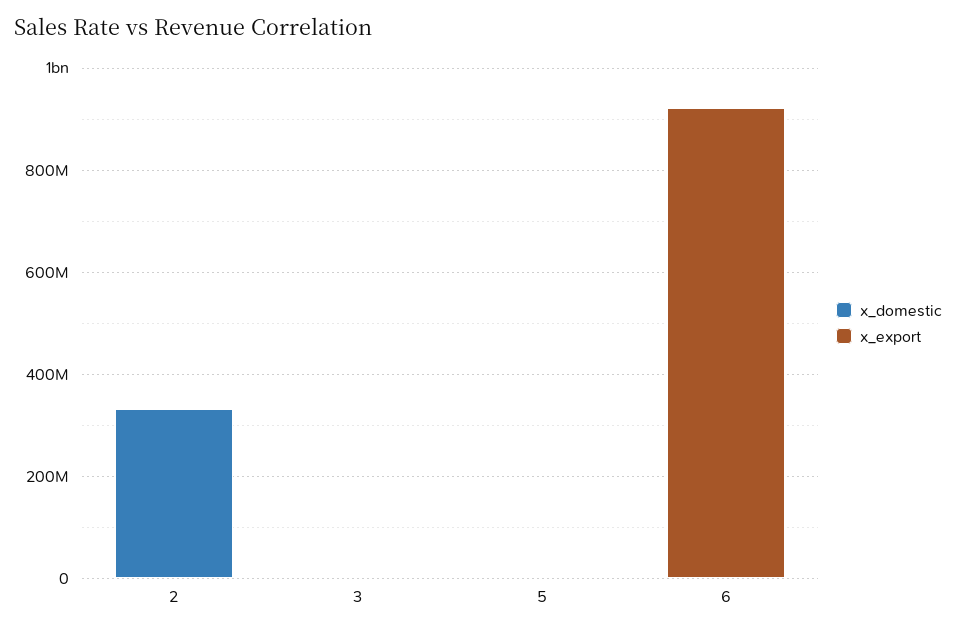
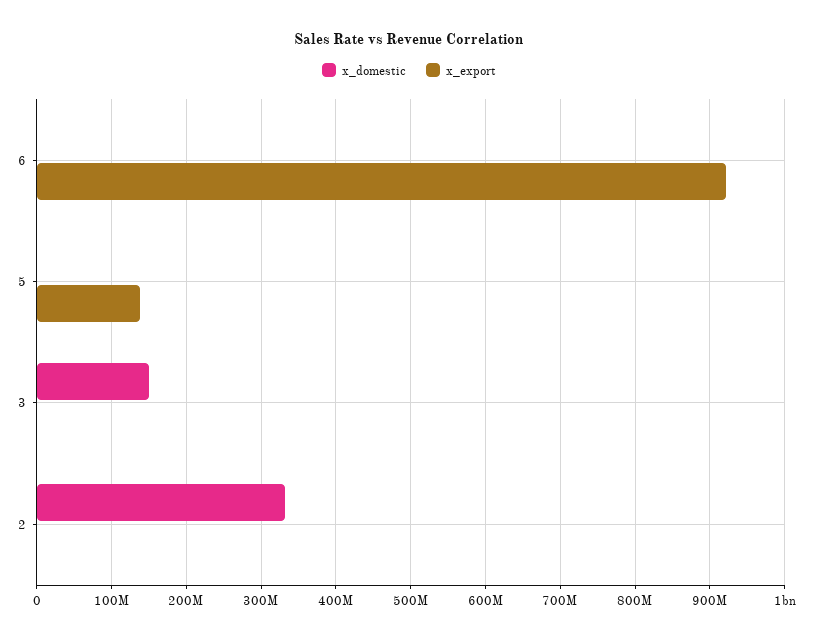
x_domestic, 3: 0 -> 150000000
x_export, 5: 0 -> 140000000

